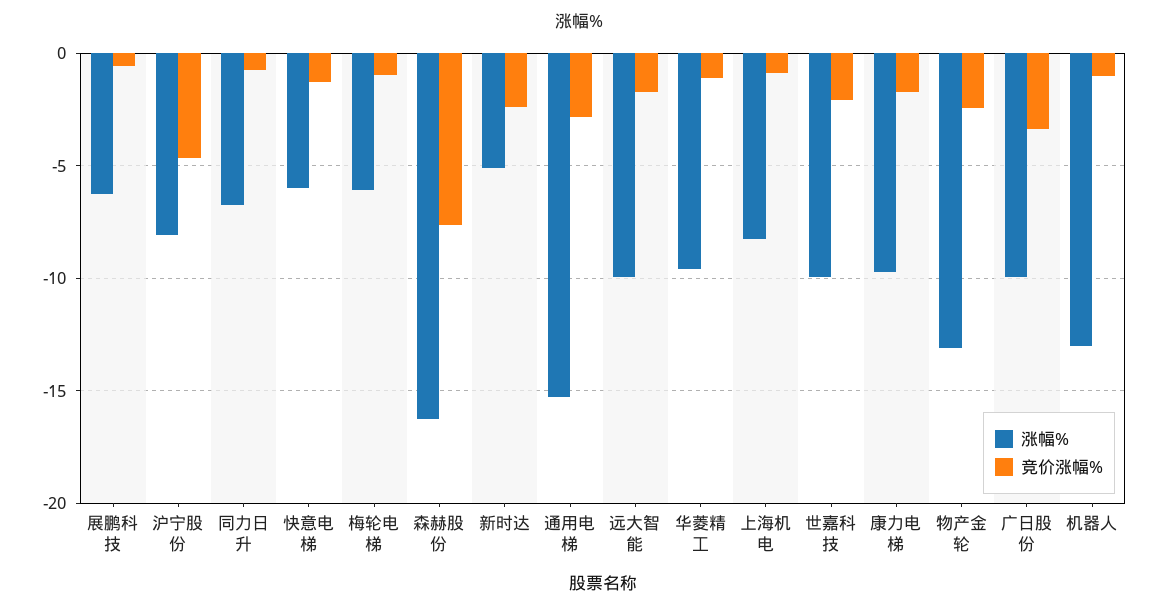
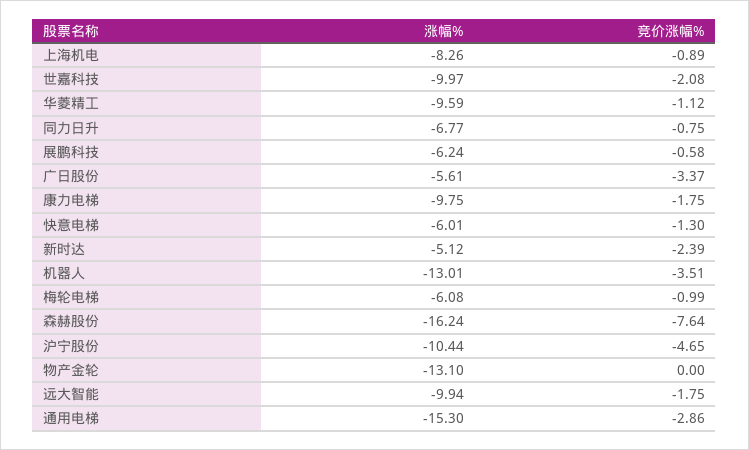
涨幅%, 沪宁股份: -8 -> -10.44
竞价涨幅%, 物产金轮: -2.5 -> 0
涨幅%, 广日股份: -10 -> -5.61
竞价涨幅%, 机器人: -1 -> -3.51

